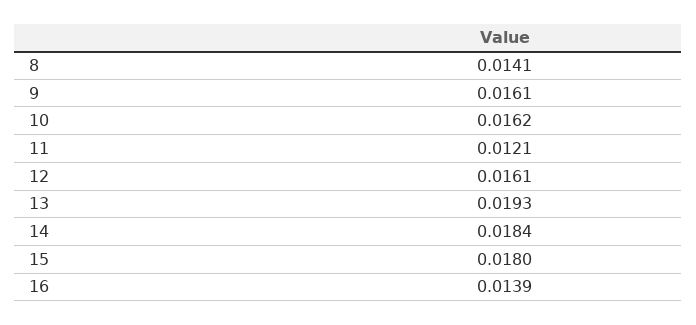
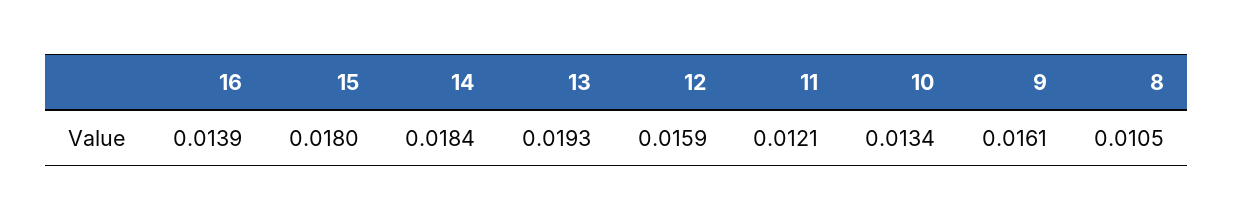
8: 0.0141 -> 0.0105
10: 0.0162 -> 0.0134
12: 0.0161 -> 0.0159

